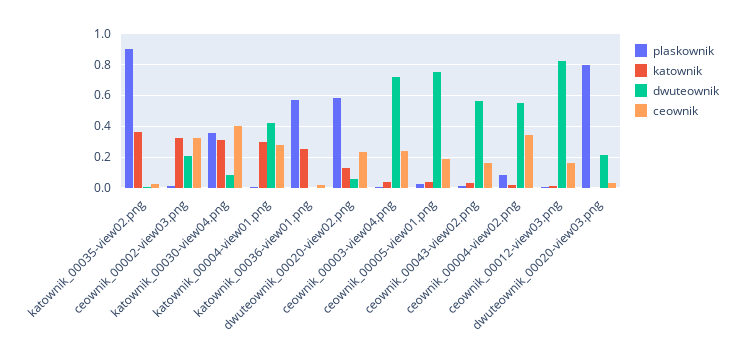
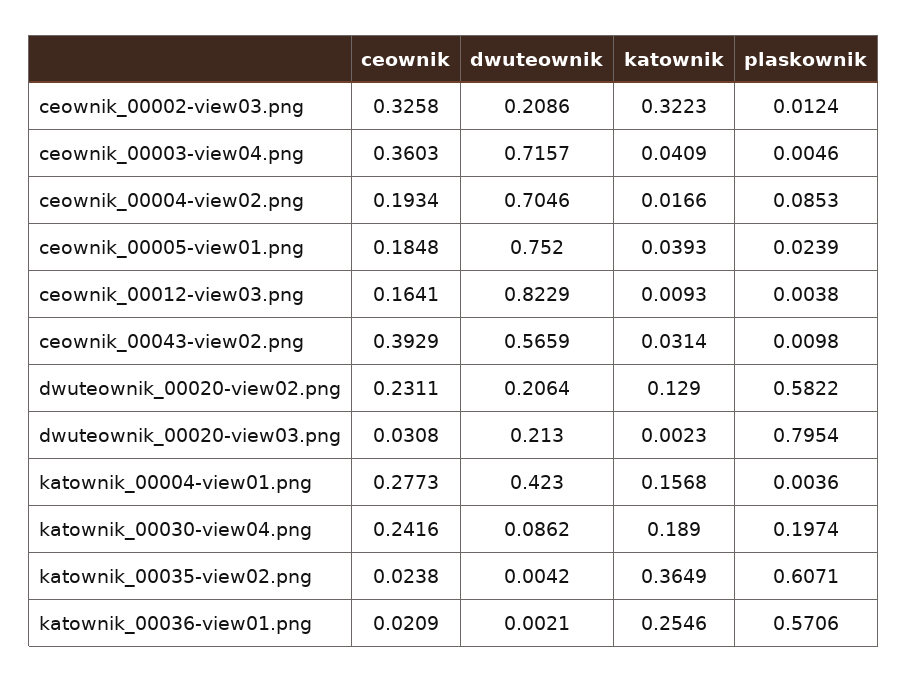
plaskownik, katownik_00035-view02.png: 0.9 -> 0.6071
plaskownik, katownik_00030-view04.png: 0.35 -> 0.1974
katownik, katownik_00030-view04.png: 0.3 -> 0.189
ceownik, katownik_00030-view04.png: 0.4 -> 0.2416
katownik, katownik_00004-view01.png: 0.3 -> 0.1568
dwuteownik, dwuteownik_00020-view02.png: 0.05 -> 0.2064
ceownik, ceownik_00003-view04.png: 0.25 -> 0.3603
ceownik, ceownik_00043-view02.png: 0.15 -> 0.3929
dwuteownik, ceownik_00004-view02.png: 0.55 -> 0.7046
ceownik, ceownik_00004-view02.png: 0.35 -> 0.1934

